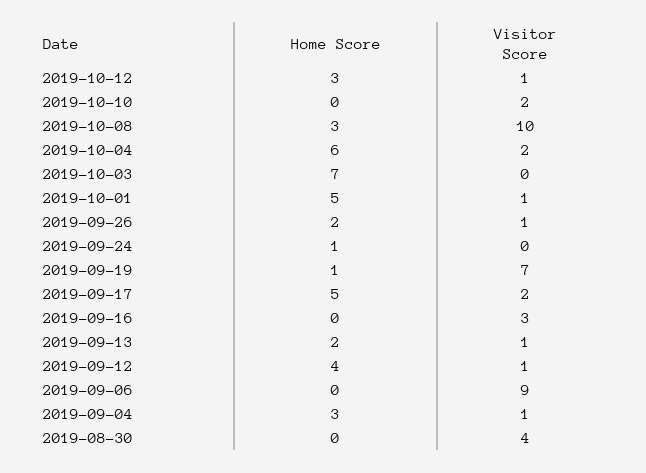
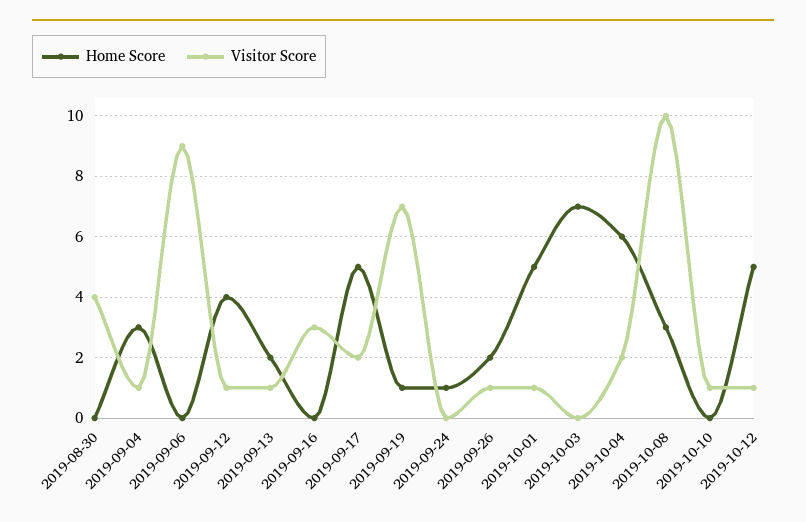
Home Score, 2019-10-12: 3 -> 5
Visitor Score, 2019-10-10: 2 -> 1

